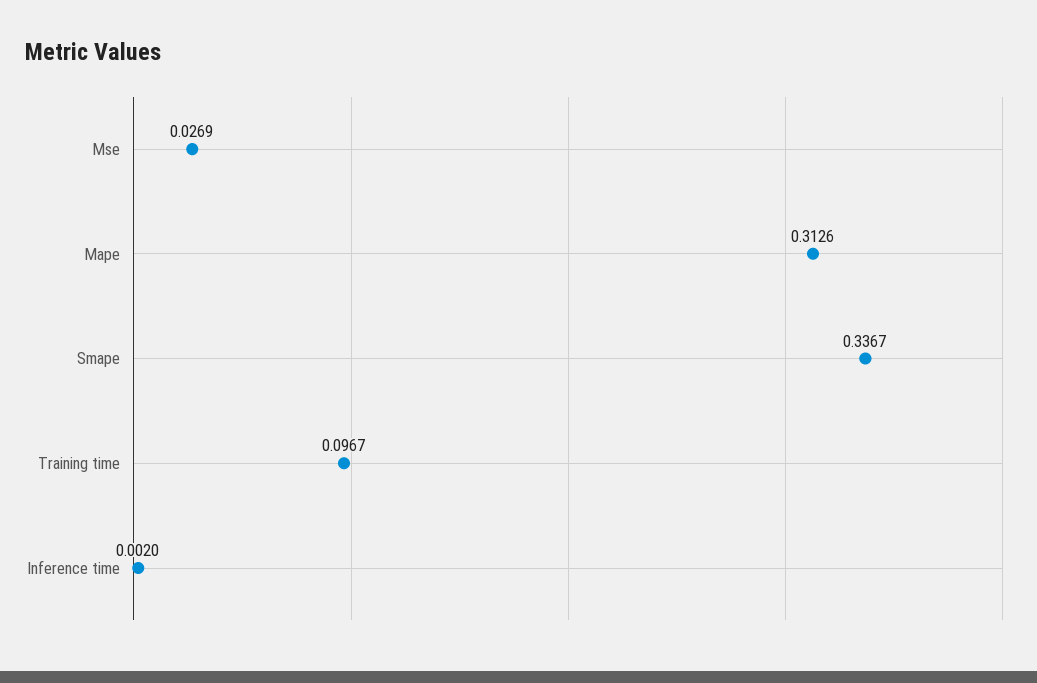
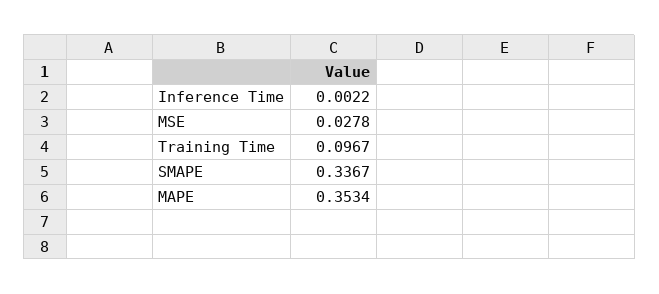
Mse: 0.0269 -> 0.0278
Mape: 0.3126 -> 0.3534
Inference time: 0.002 -> 0.0022

